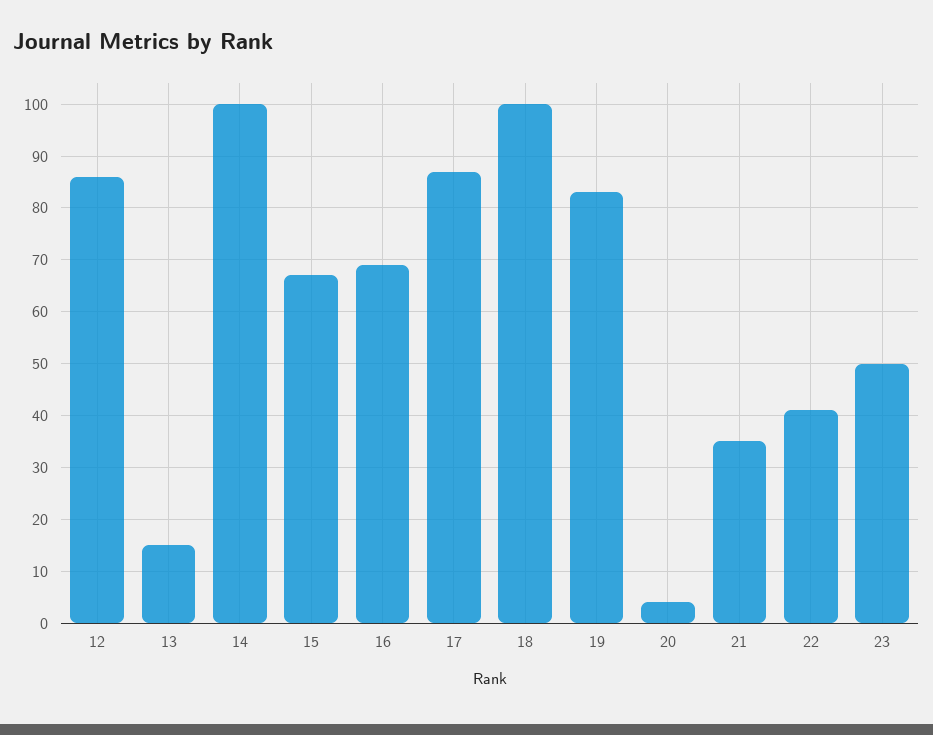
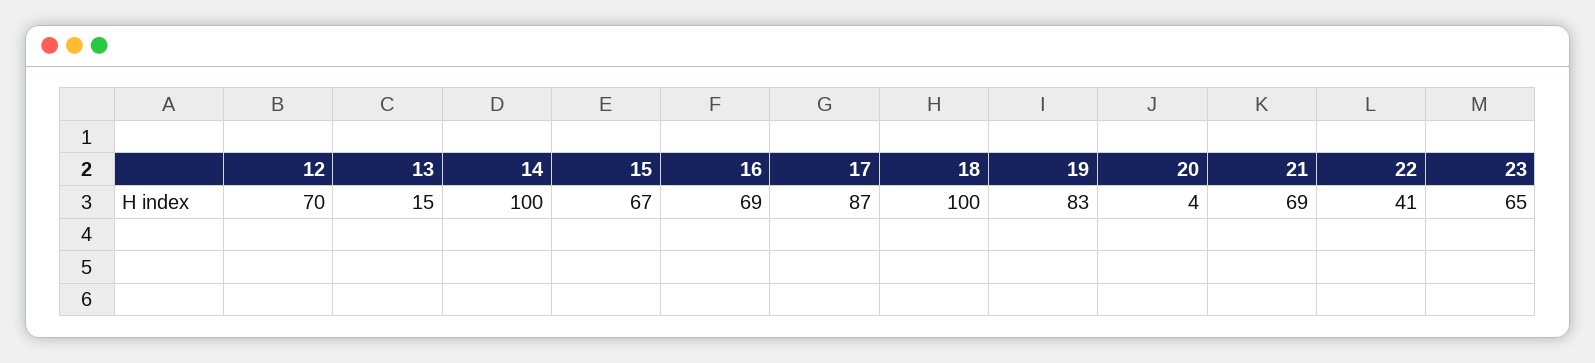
12: 85 -> 70
21: 35 -> 69
23: 50 -> 65

